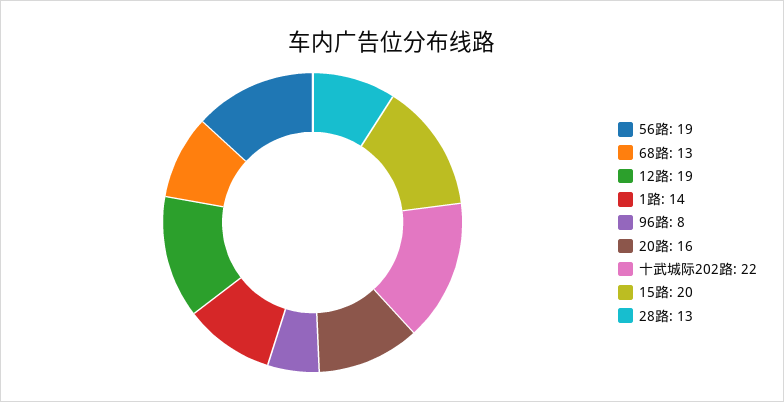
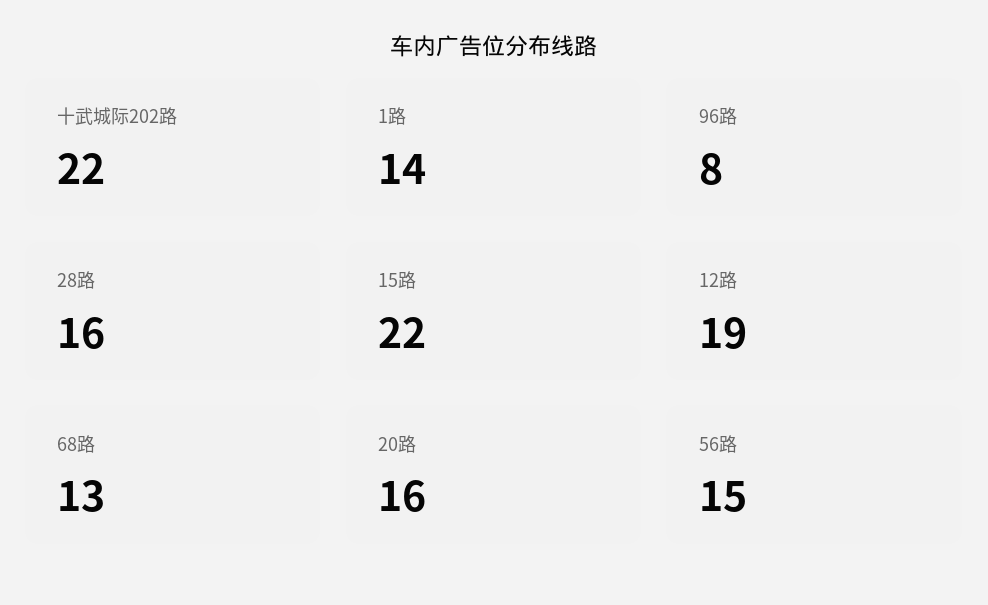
56路: 19 -> 15
15路: 20 -> 22
28路: 13 -> 16

